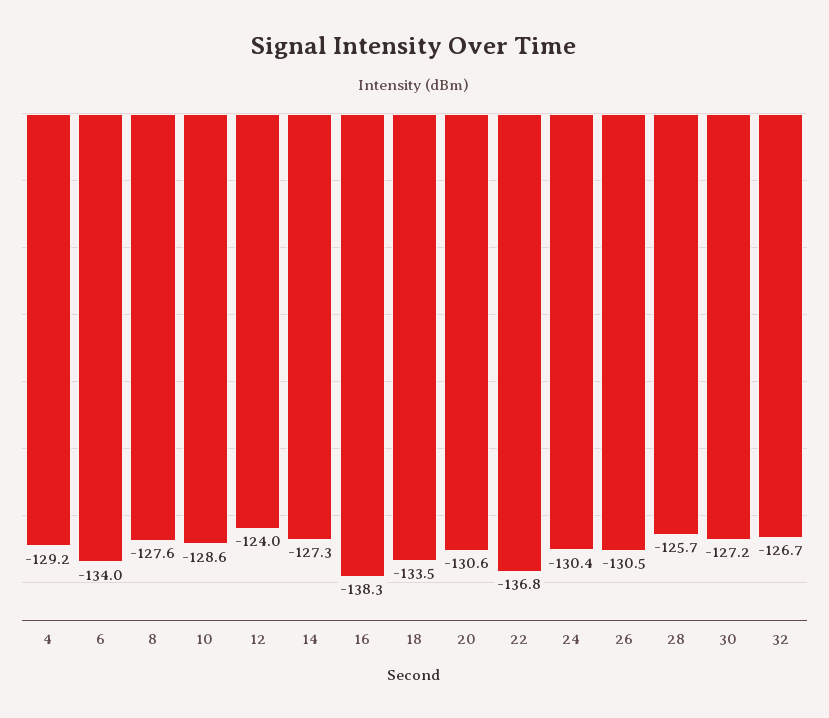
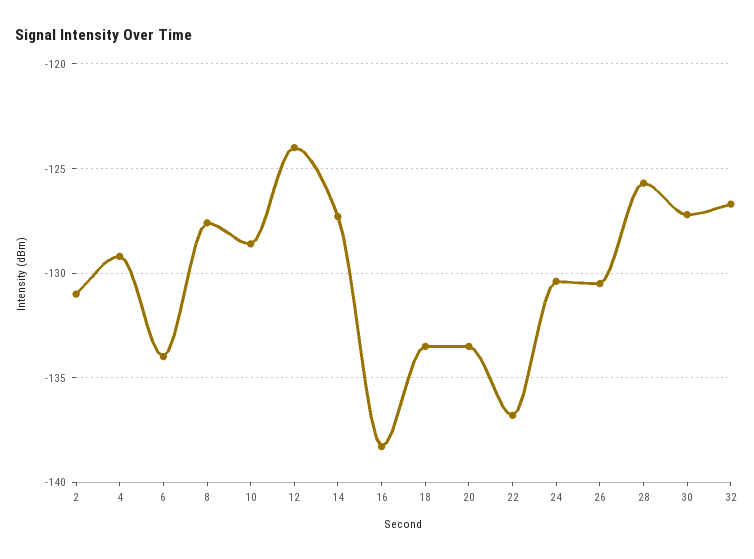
20: -130.6 -> -133.5
2: none -> -131

